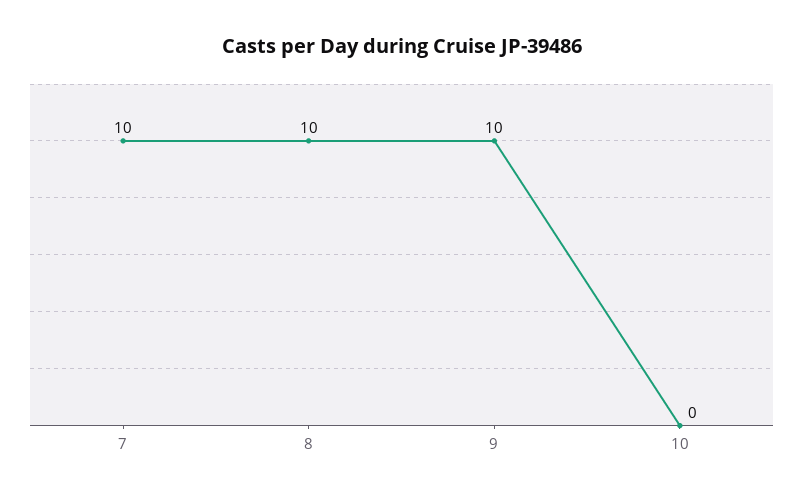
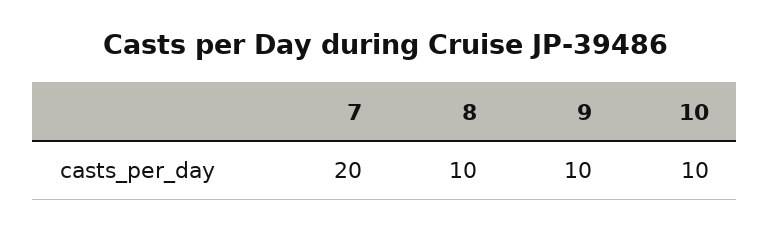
7: 10 -> 20
10: 0 -> 10

